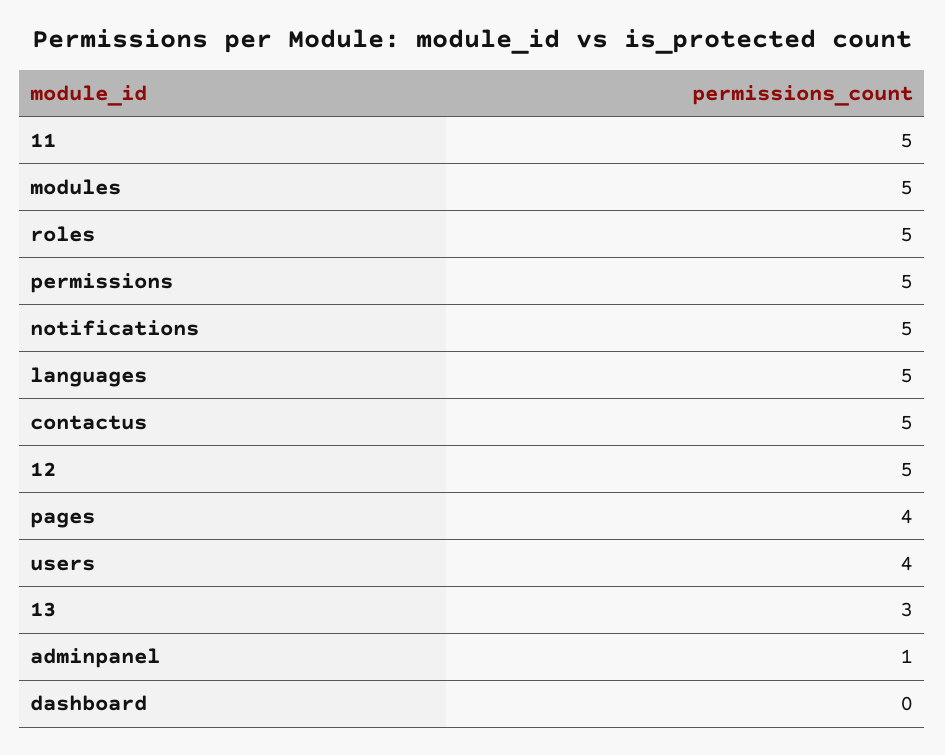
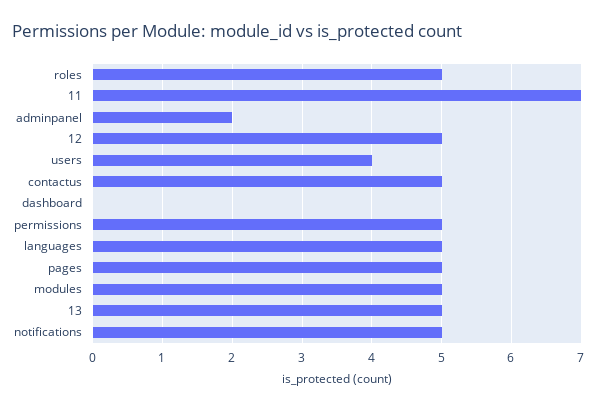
11: 5 -> 7
pages: 4 -> 5
13: 3 -> 5
adminpanel: 1 -> 2

